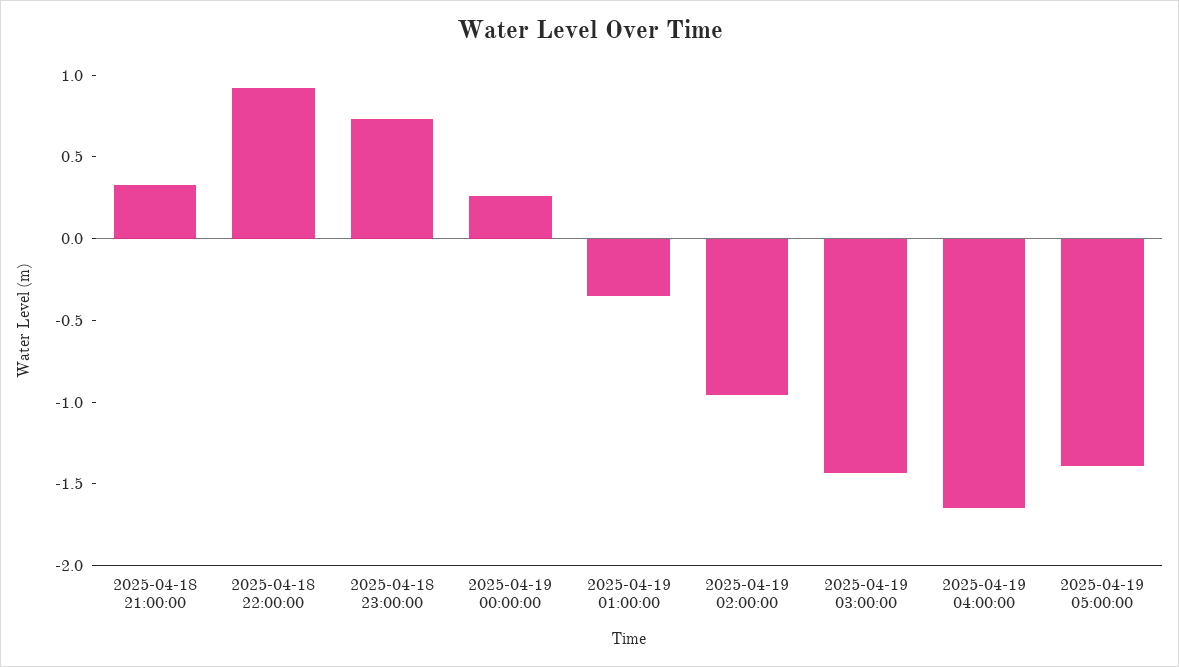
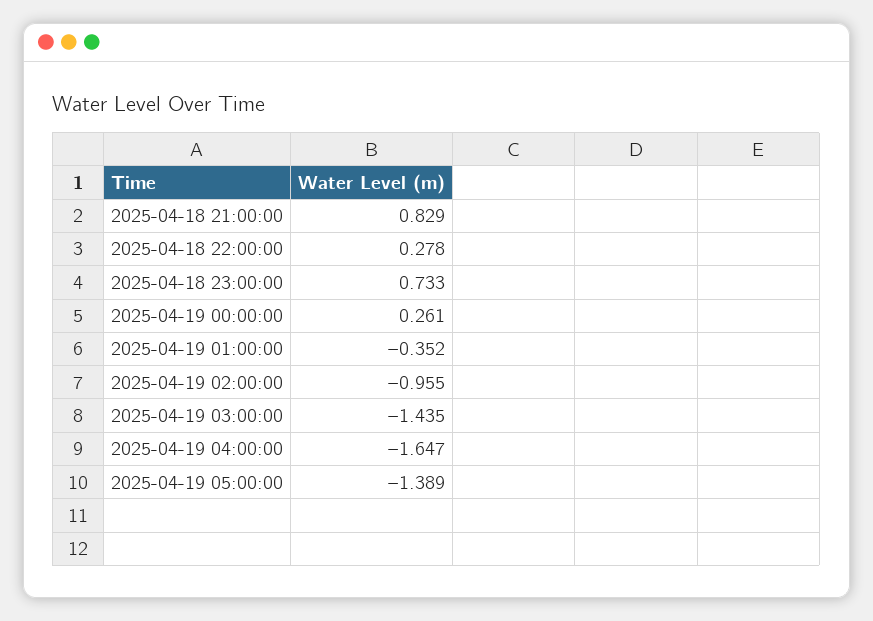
2025-04-18 21:00:00: 0.3 -> 0.829
2025-04-18 22:00:00: 0.9 -> 0.278

